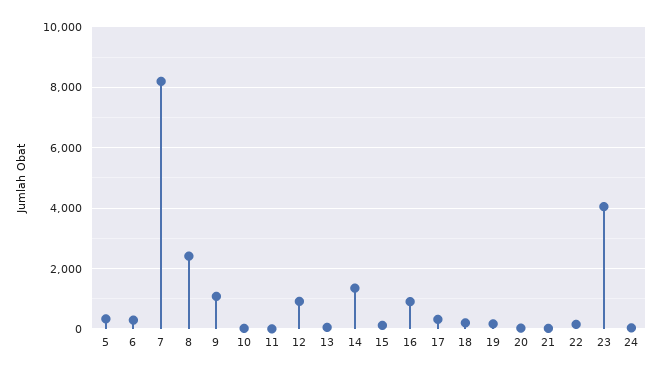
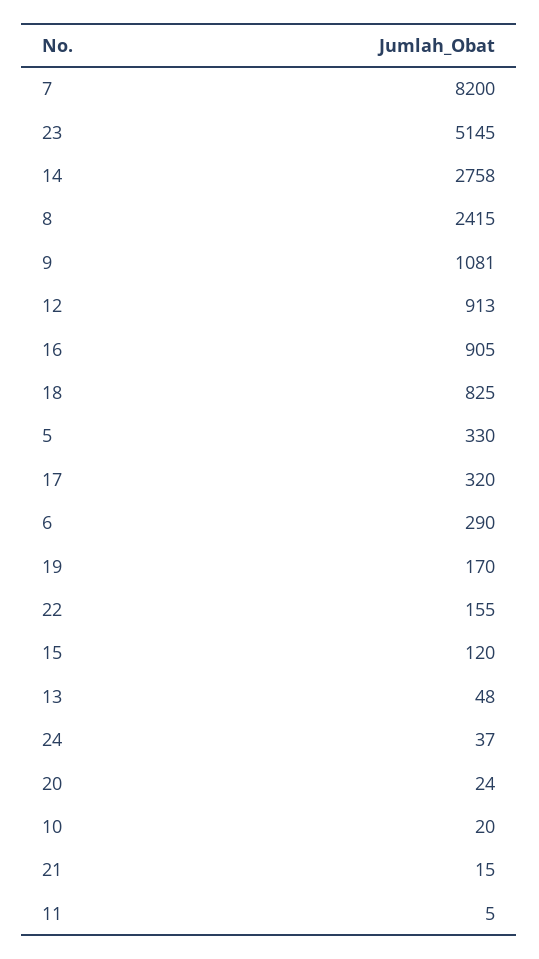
14: 1400 -> 2758
18: 200 -> 825
23: 4000 -> 5145

